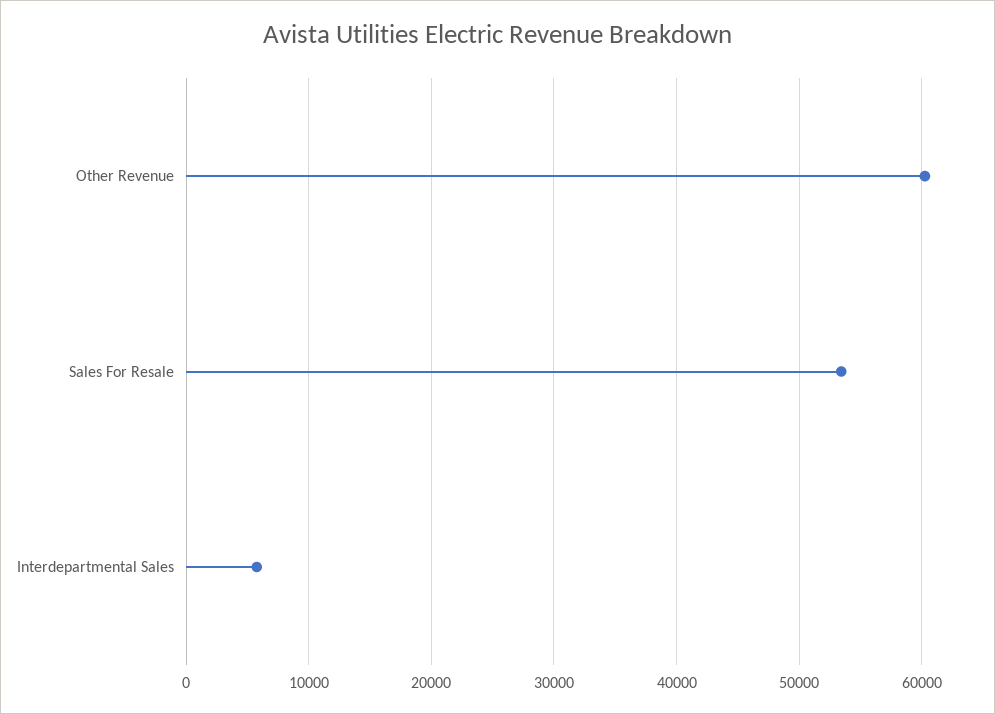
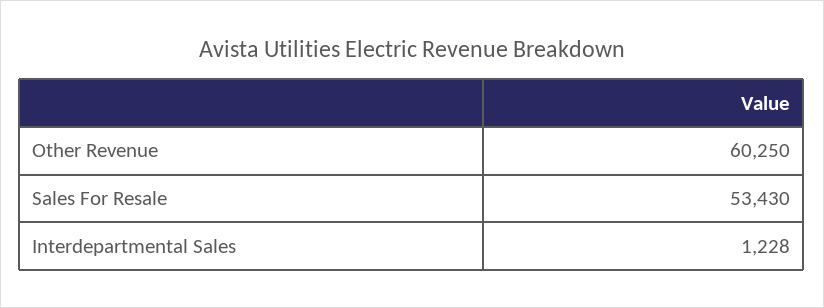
Interdepartmental Sales: 6000 -> 1228

